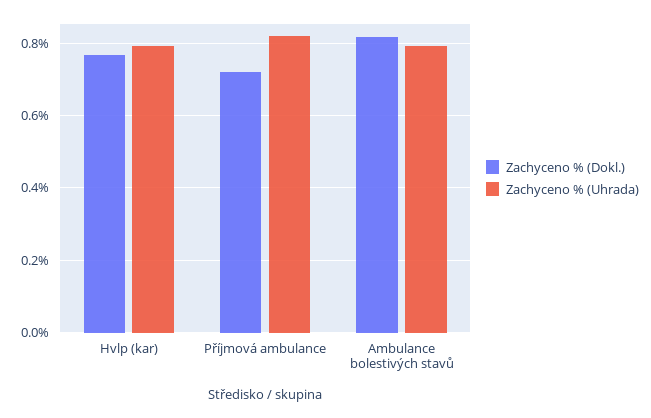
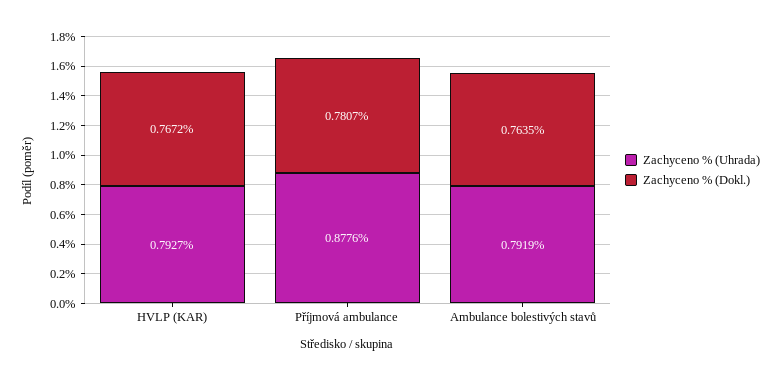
Zachyceno % (Dokl.), Příjmová ambulance: 0.72 -> 0.7807
Zachyceno % (Uhrada), Příjmová ambulance: 0.82 -> 0.8776
Zachyceno % (Dokl.), Ambulance bolestivých stavů: 0.82 -> 0.7635

